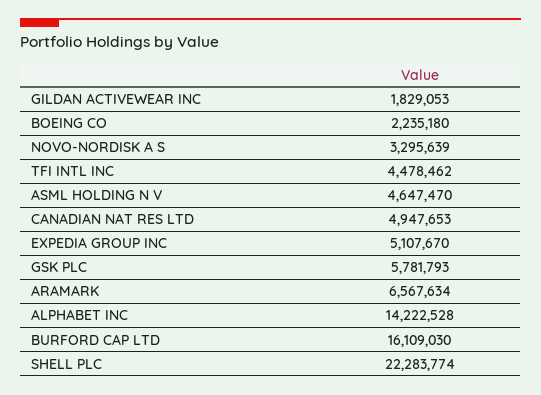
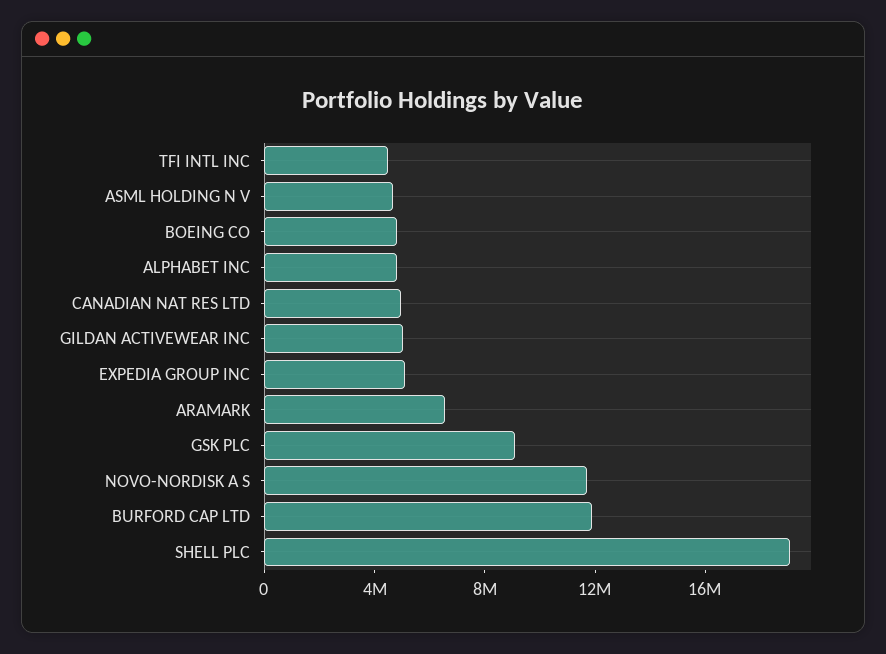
GILDAN ACTIVEWEAR INC: 1829053 -> 5000000
BOEING CO: 2235180 -> 5000000
NOVO-NORDISK A S: 3295639 -> 12000000
GSK PLC: 5781793 -> 9000000
ALPHABET INC: 14222528 -> 5000000
BURFORD CAP LTD: 16109030 -> 12000000
SHELL PLC: 22283774 -> 19000000

